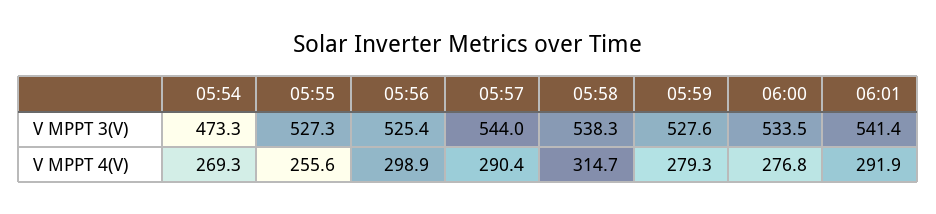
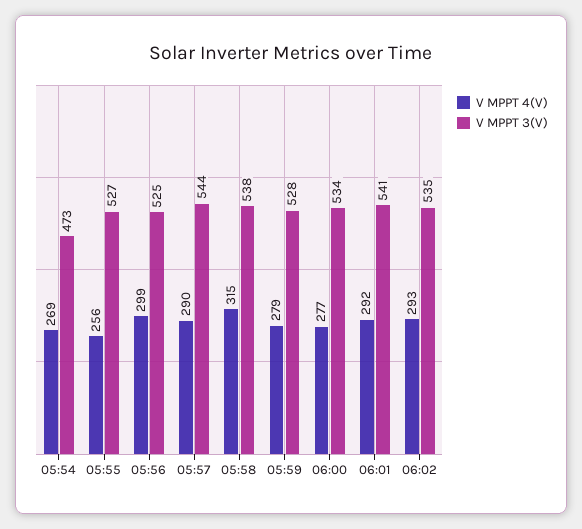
V MPPT 4(V), 06:02: none -> 293
V MPPT 3(V), 06:02: none -> 535

